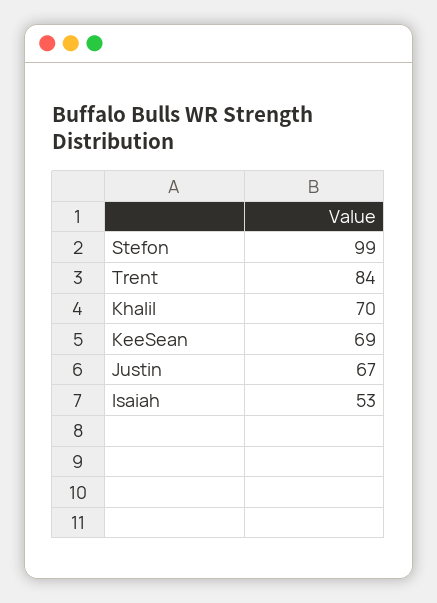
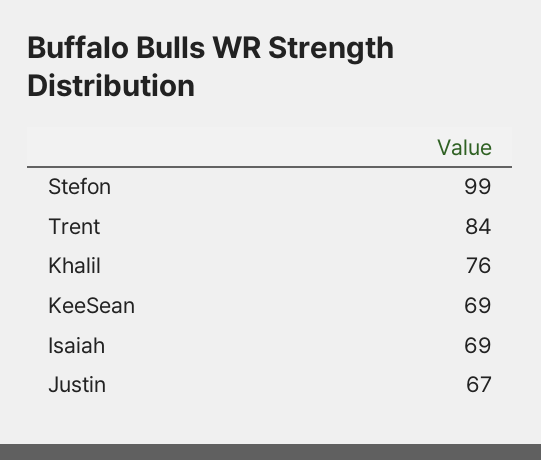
Khalil: 70 -> 76
Isaiah: 53 -> 69

